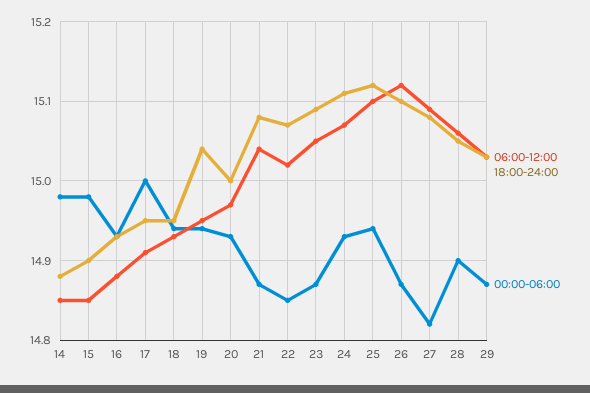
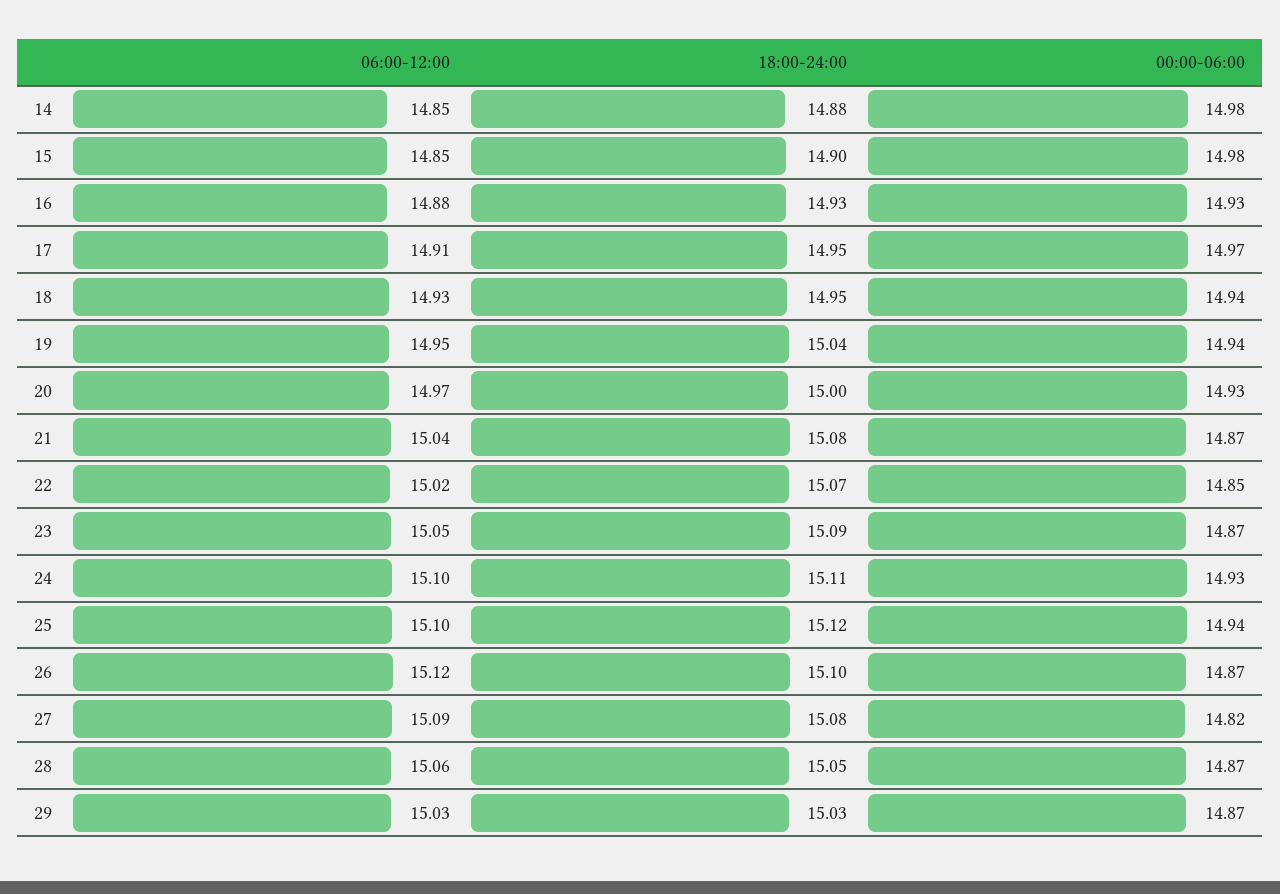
00:00-06:00, 17: 15 -> 14.97
06:00-12:00, 24: 15.07 -> 15.1
00:00-06:00, 28: 14.9 -> 14.87

